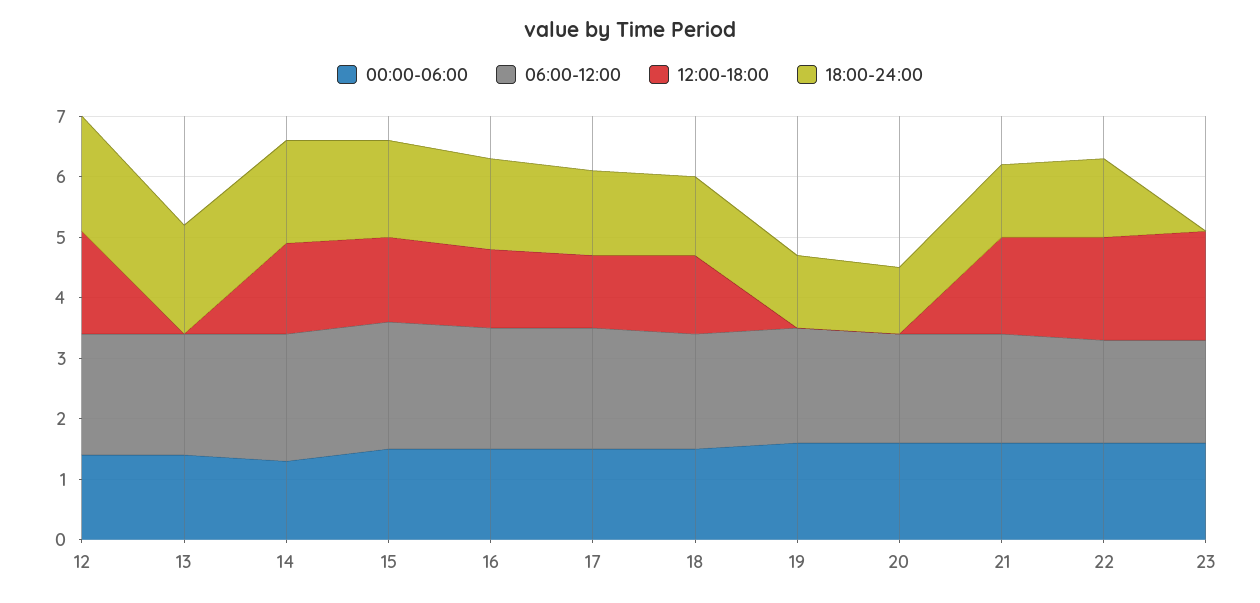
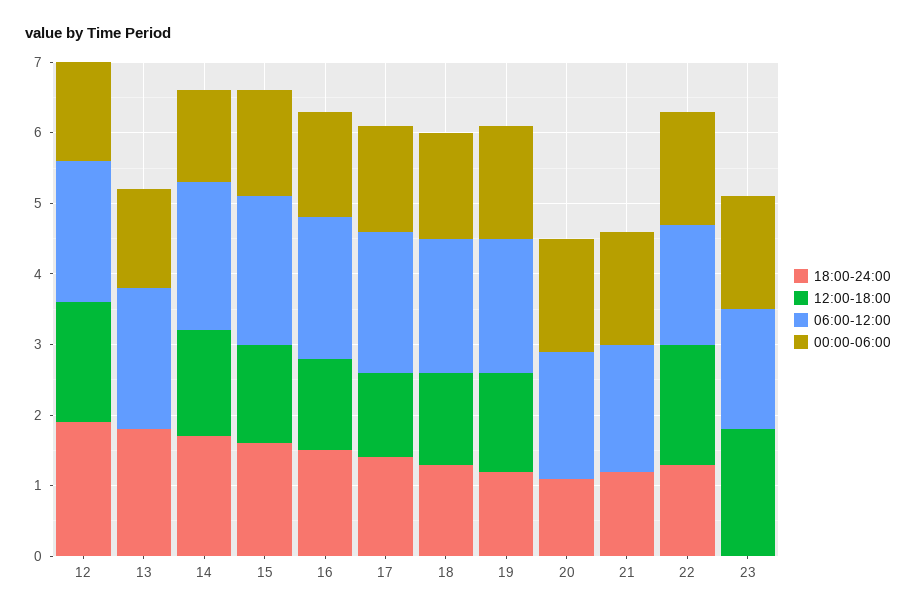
12:00-18:00, 19: 0 -> 1.5
12:00-18:00, 21: 1.5 -> 0

